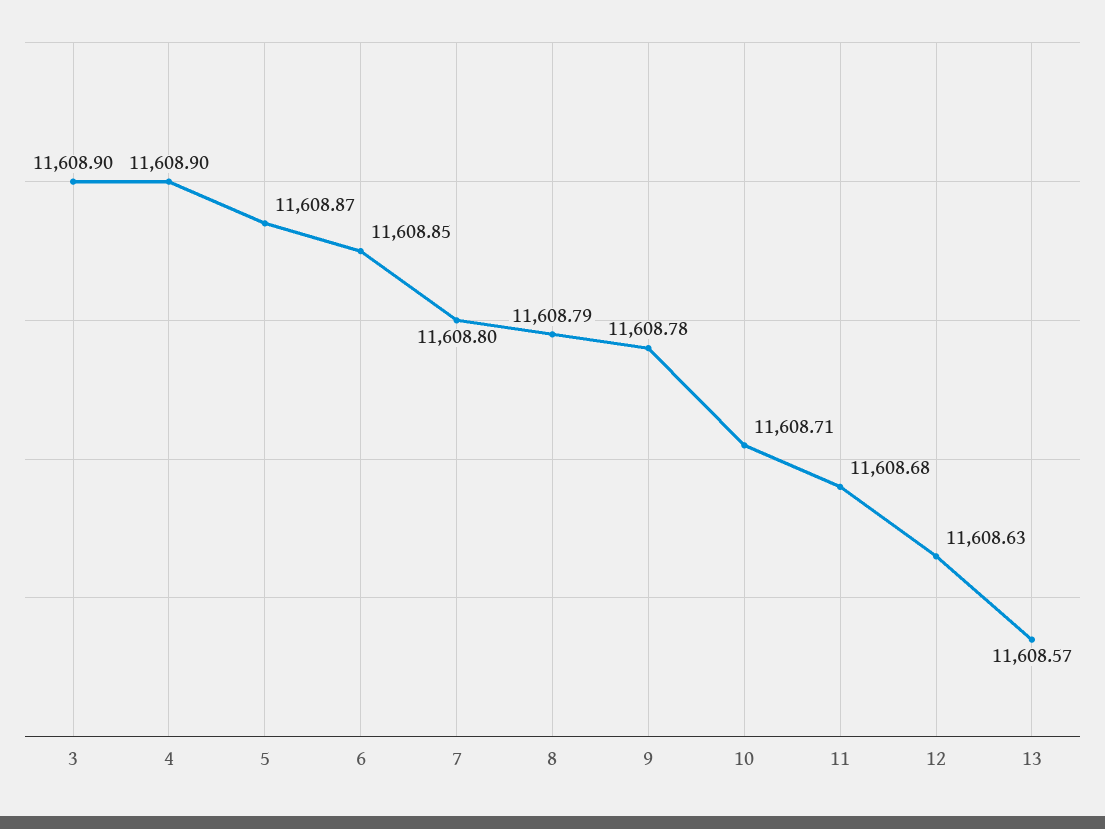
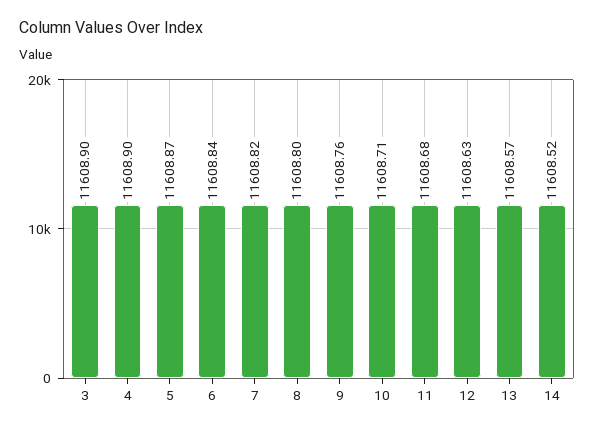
6: 11608.85 -> 11608.84
7: 11608.8 -> 11608.82
8: 11608.79 -> 11608.8
9: 11608.78 -> 11608.76
14: none -> 11608.52

